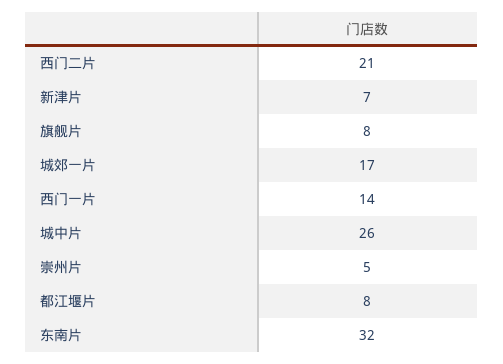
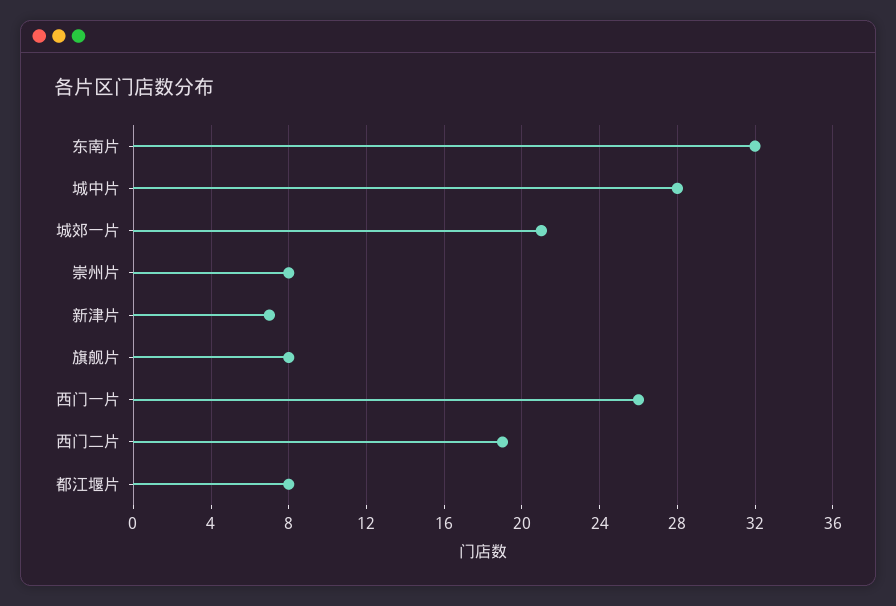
西门二片: 21 -> 19
城郊一片: 17 -> 21
西门一片: 14 -> 26
城中片: 26 -> 28
崇州片: 5 -> 8

